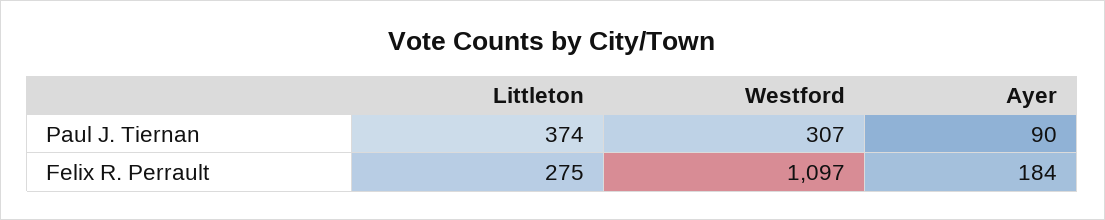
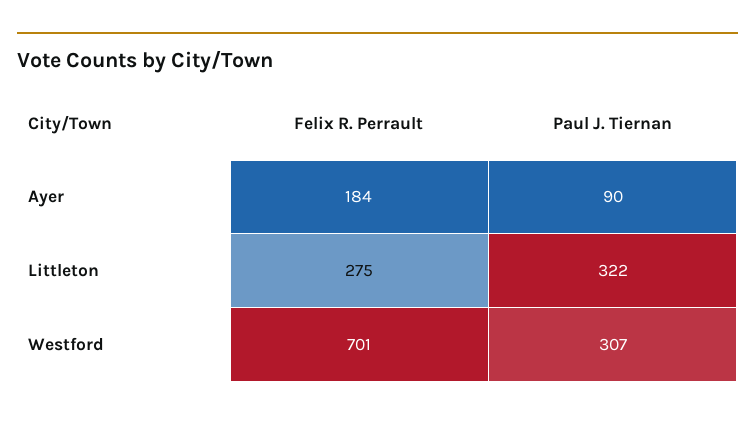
Littleton, Paul J. Tiernan: 374 -> 322
Westford, Felix R. Perrault: 1097 -> 701

